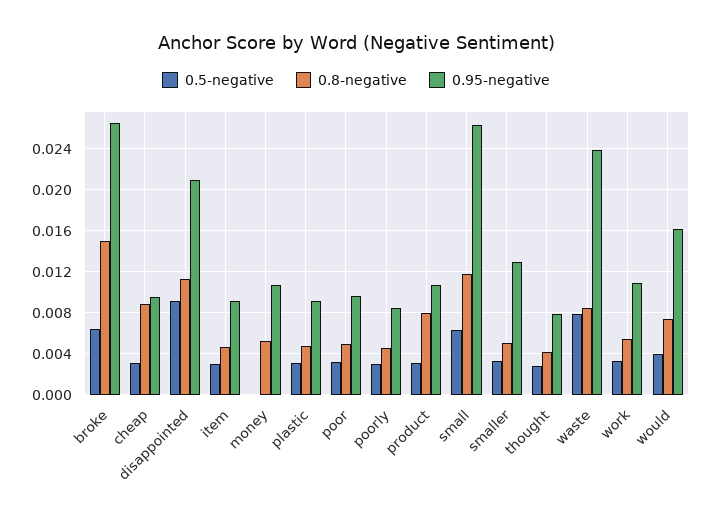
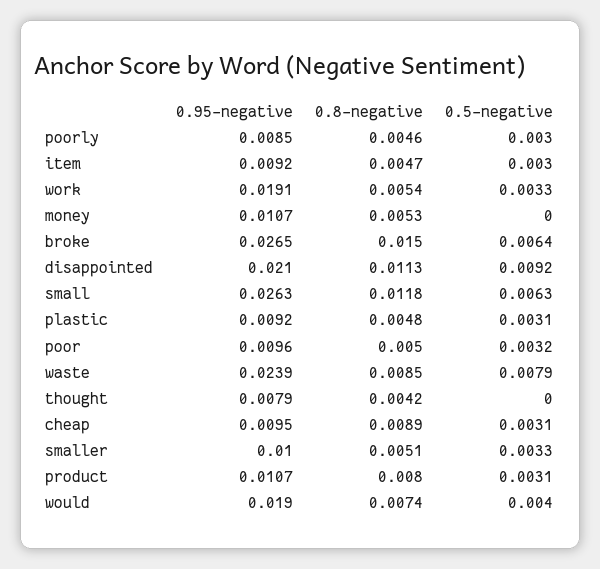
0.95-negative, smaller: 0.013 -> 0.01
0.5-negative, thought: 0.003 -> 0
0.95-negative, work: 0.011 -> 0.0191
0.95-negative, would: 0.016 -> 0.019

